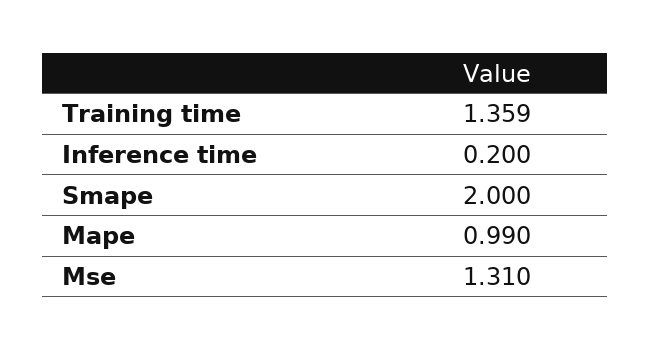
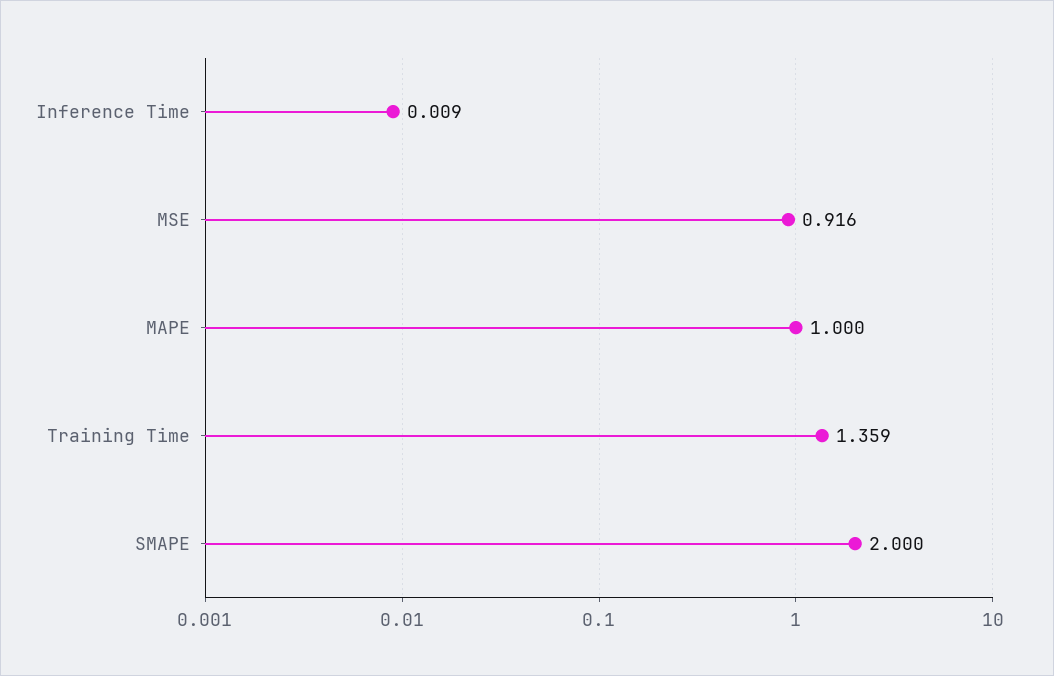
Inference time: 0.2 -> 0.009
Mape: 0.99 -> 1
Mse: 1.31 -> 0.916

